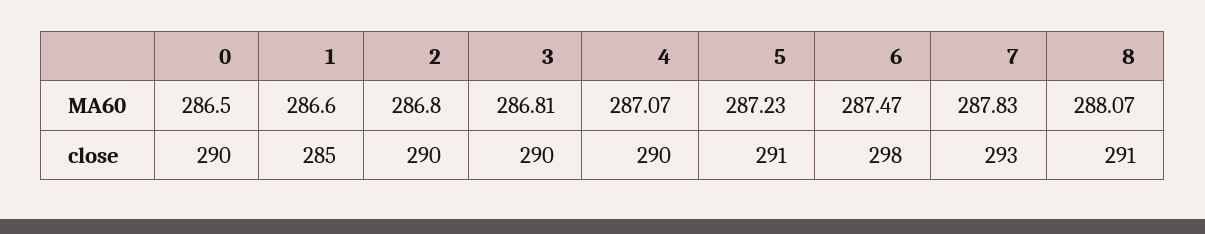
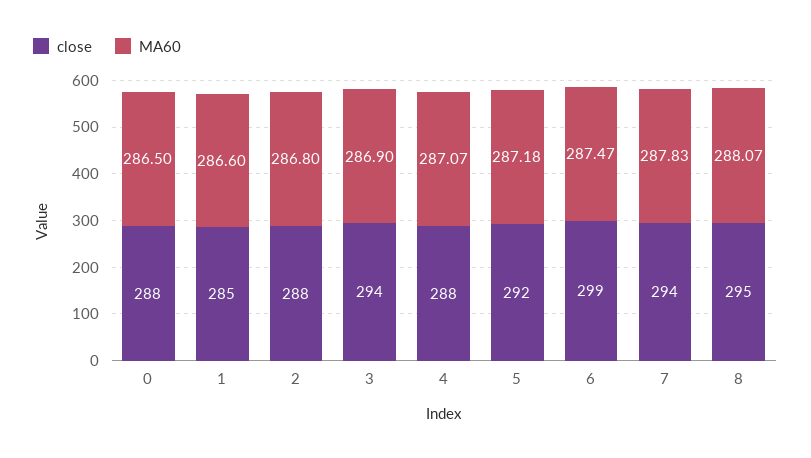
MA60, 3: 286.81 -> 286.9
MA60, 5: 287.23 -> 287.18
close, 0: 290 -> 288
close, 2: 290 -> 288
close, 3: 290 -> 294
close, 4: 290 -> 288
close, 5: 291 -> 292
close, 6: 298 -> 299
close, 7: 293 -> 294
close, 8: 291 -> 295

